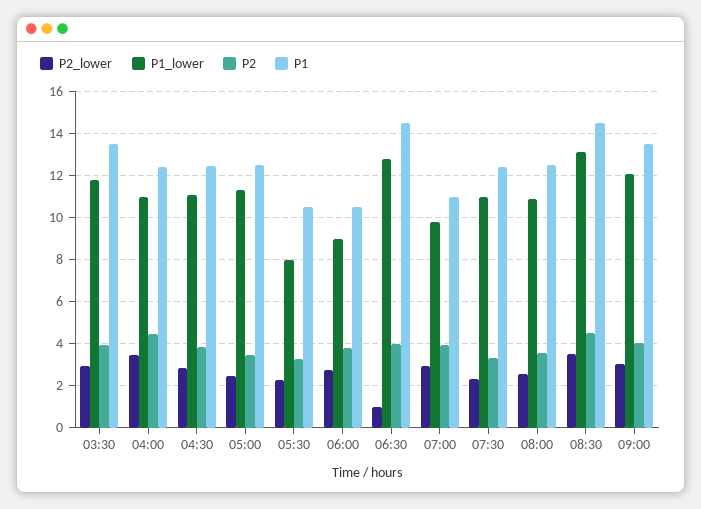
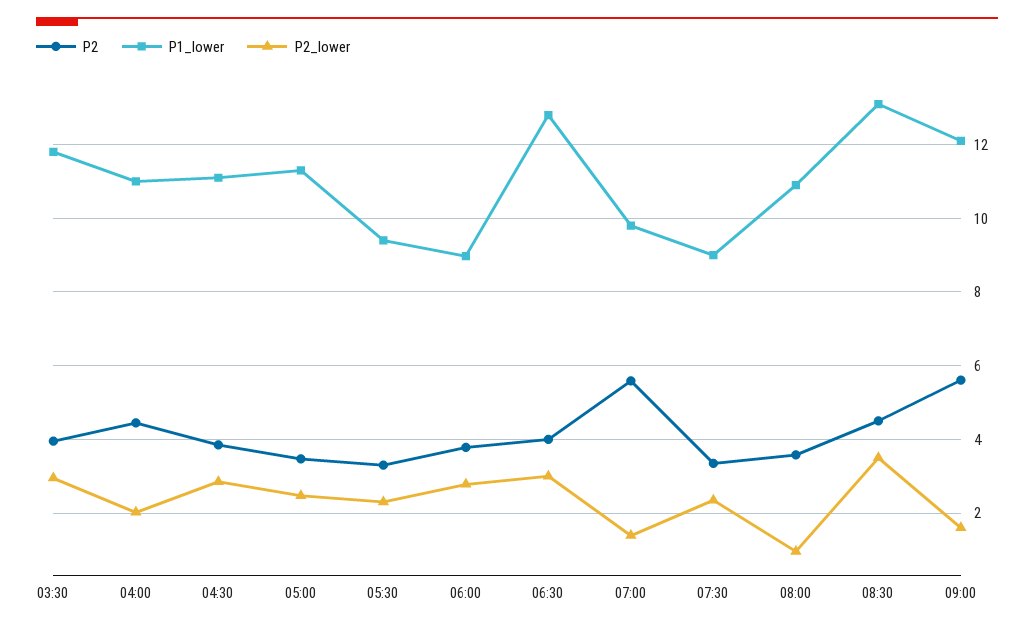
P1, 03:30: 13.5 -> none
P2_lower, 04:00: 3.5 -> 2
P1, 04:00: 12.5 -> none
P1, 04:30: 12.5 -> none
P1, 05:00: 12.5 -> none
P1_lower, 05:30: 8 -> 9.4
P1, 05:30: 10.5 -> none
P1, 06:00: 10.5 -> none
P2_lower, 06:30: 1 -> 3
P1, 06:30: 14.5 -> none
P2_lower, 07:00: 3 -> 1.4
P2, 07:00: 4 -> 5.6
P1, 07:00: 11 -> none
P1_lower, 07:30: 11 -> 9
P1, 07:30: 12.5 -> none
P2_lower, 08:00: 2.5 -> 1
P1, 08:00: 12.5 -> none
P1, 08:30: 14.5 -> none
P2_lower, 09:00: 3 -> 1.6
P2, 09:00: 4 -> 5.6
P1, 09:00: 13.5 -> none

